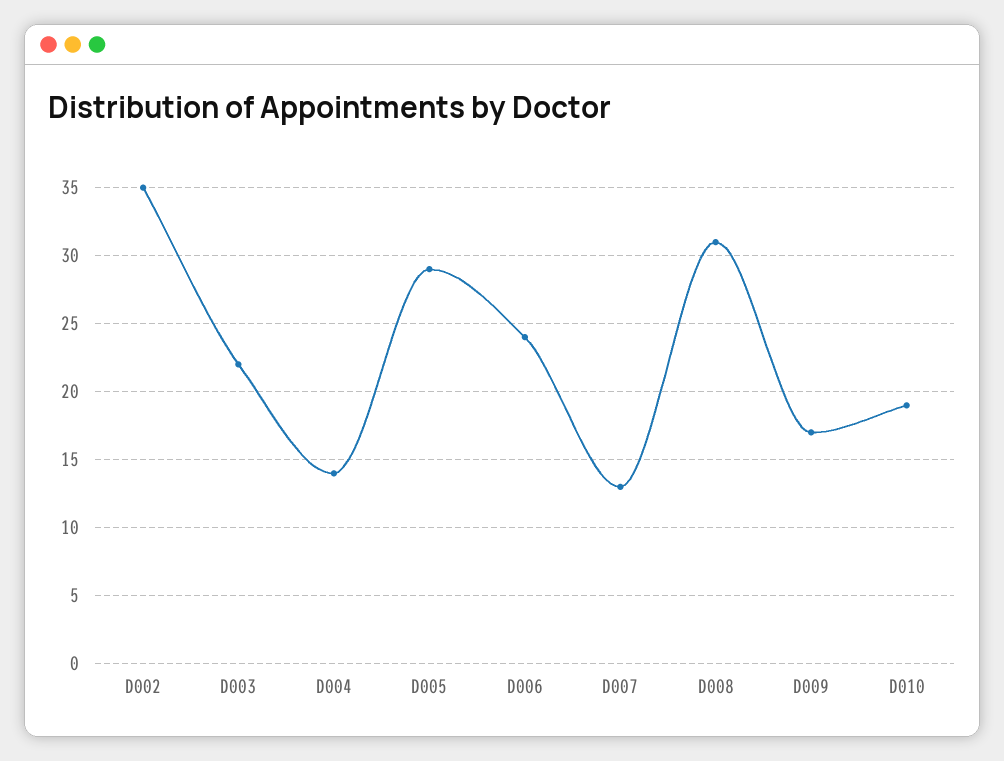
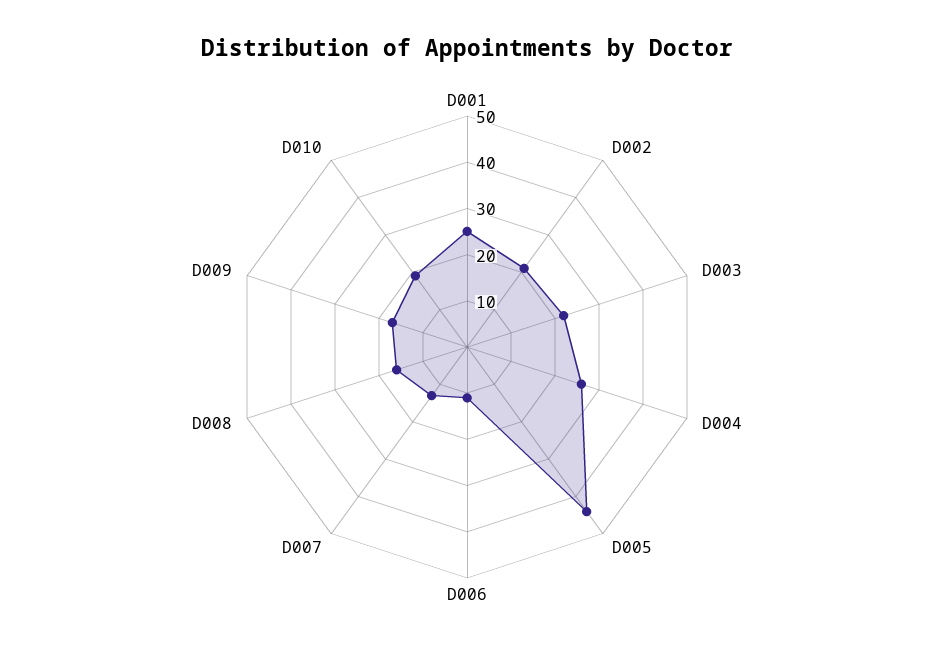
D002: 35 -> 20
D004: 14 -> 25
D005: 29 -> 45
D006: 24 -> 10
D008: 31 -> 15
D001: none -> 25

